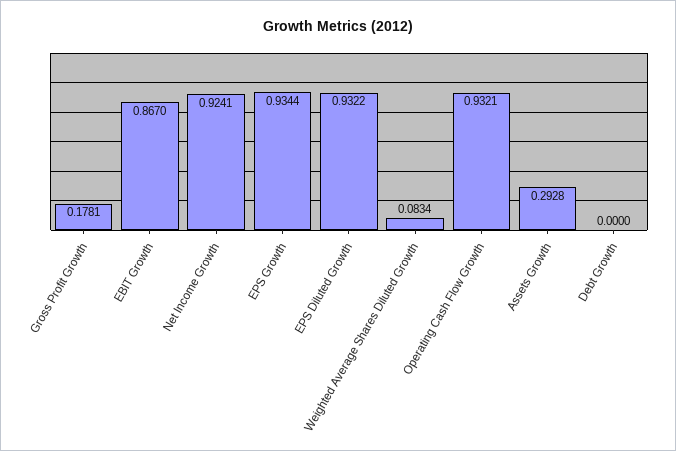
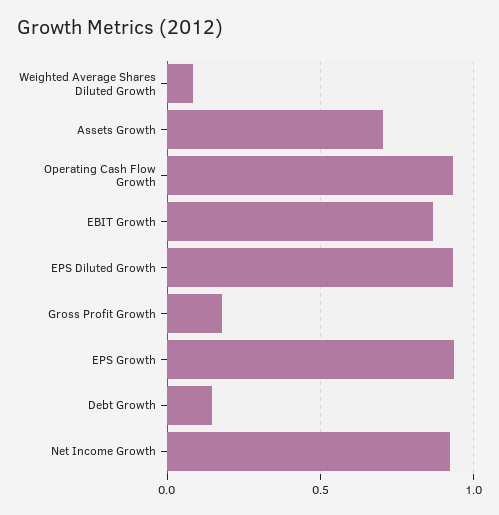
Assets Growth: 0.2928 -> 0.7
Debt Growth: 0 -> 0.15

